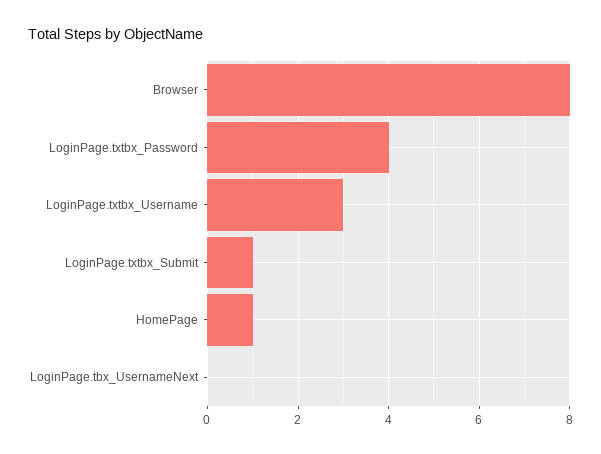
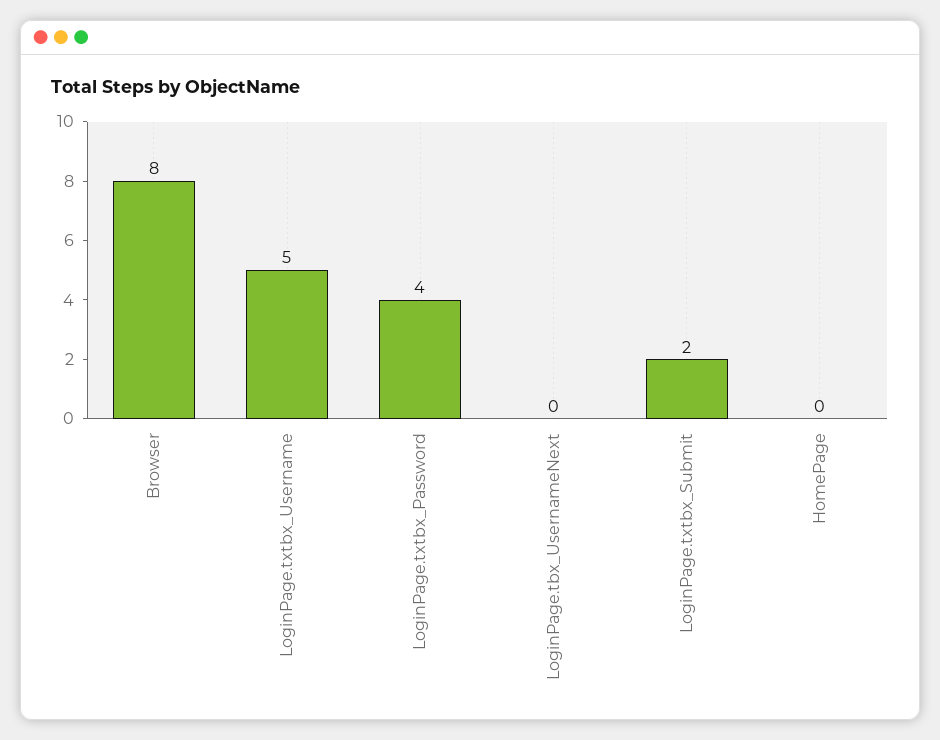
LoginPage.txtbx_Username: 3 -> 5
LoginPage.txtbx_Submit: 1 -> 2
HomePage: 1 -> 0

